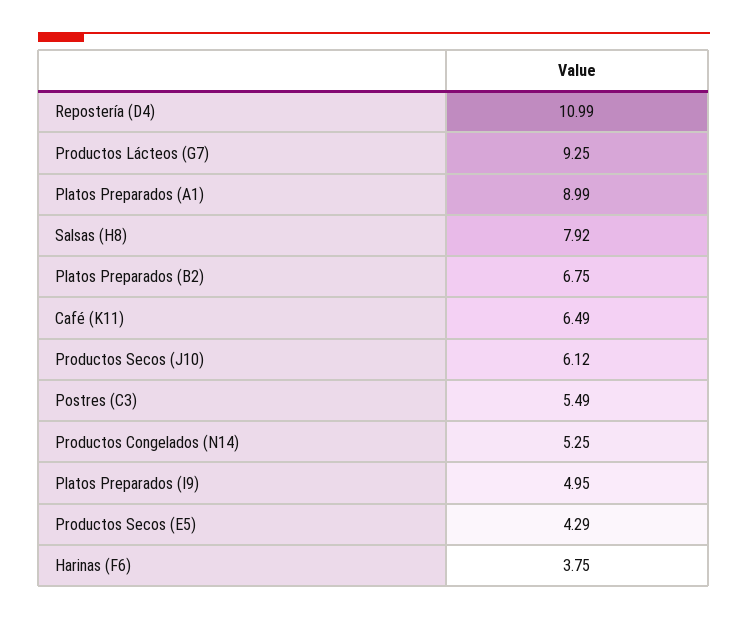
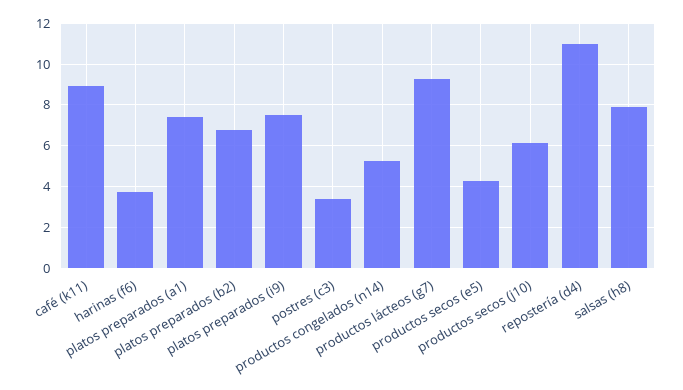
Platos Preparados (A1): 8.99 -> 7.5
Café (K11): 6.49 -> 9
Postres (C3): 5.49 -> 3.5
Platos Preparados (I9): 4.95 -> 7.5

